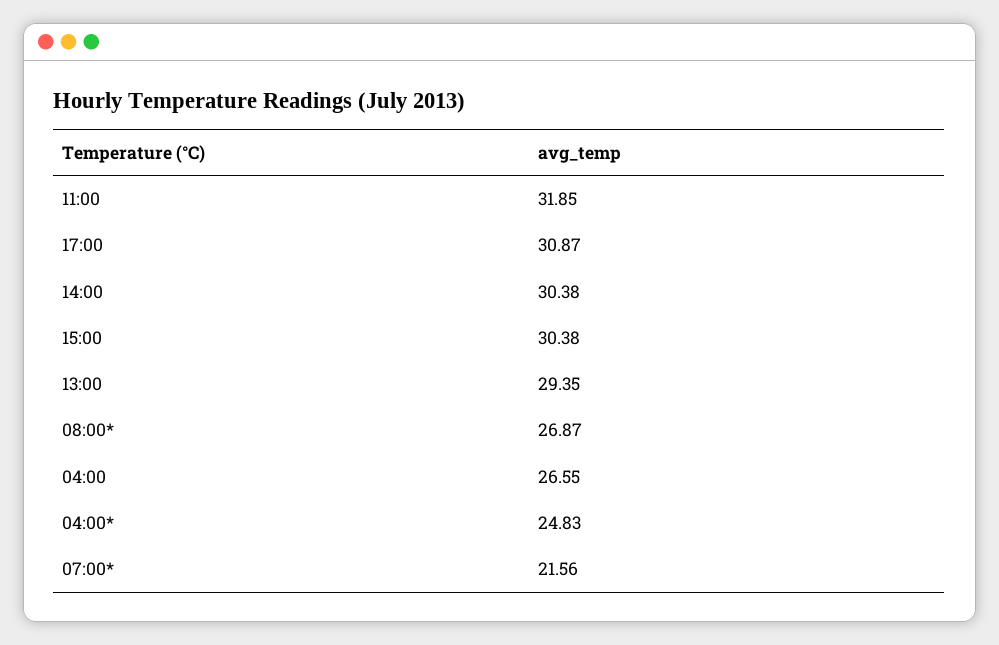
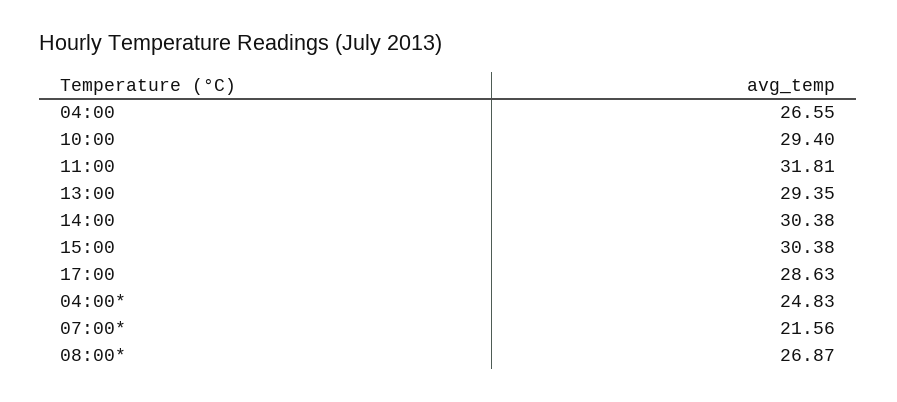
11:00: 31.85 -> 31.81
17:00: 30.87 -> 28.63
10:00: none -> 29.4

